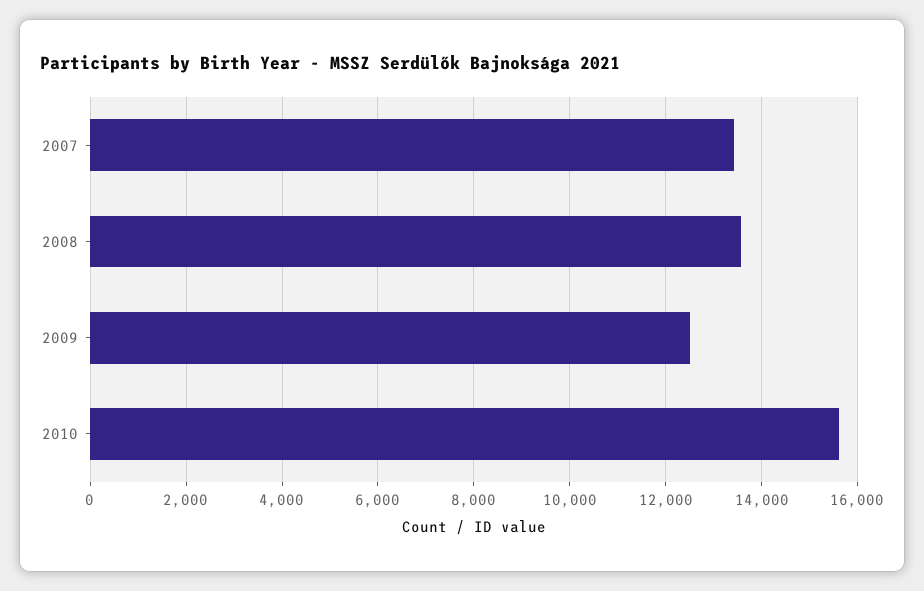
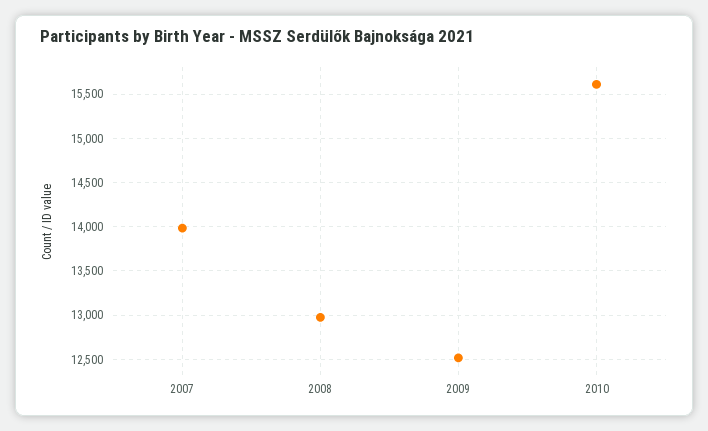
2007: 13400 -> 14000
2008: 13600 -> 13000

